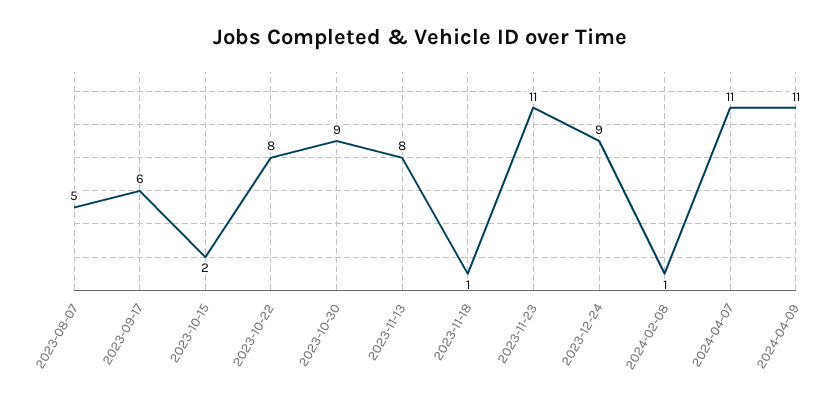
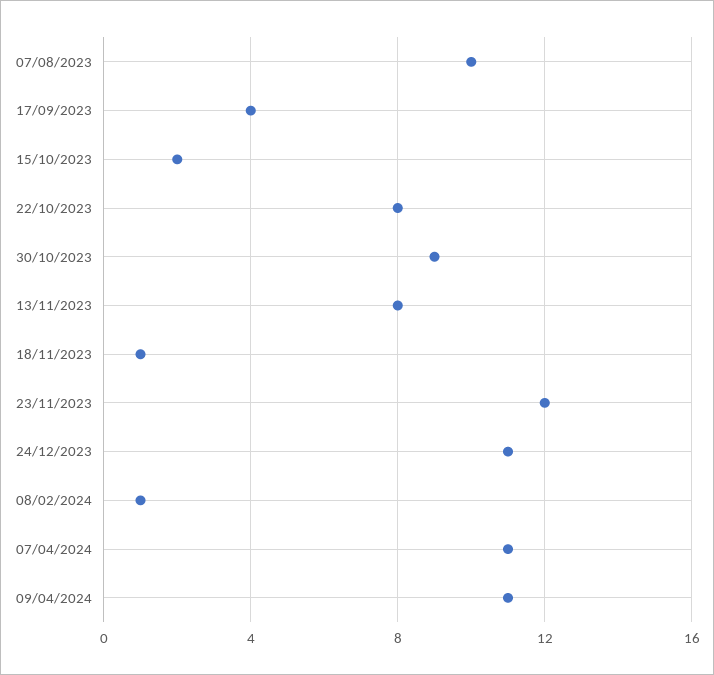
2023-08-07: 5 -> 10
2023-09-17: 6 -> 4
2023-11-23: 11 -> 12
2023-12-24: 9 -> 11

